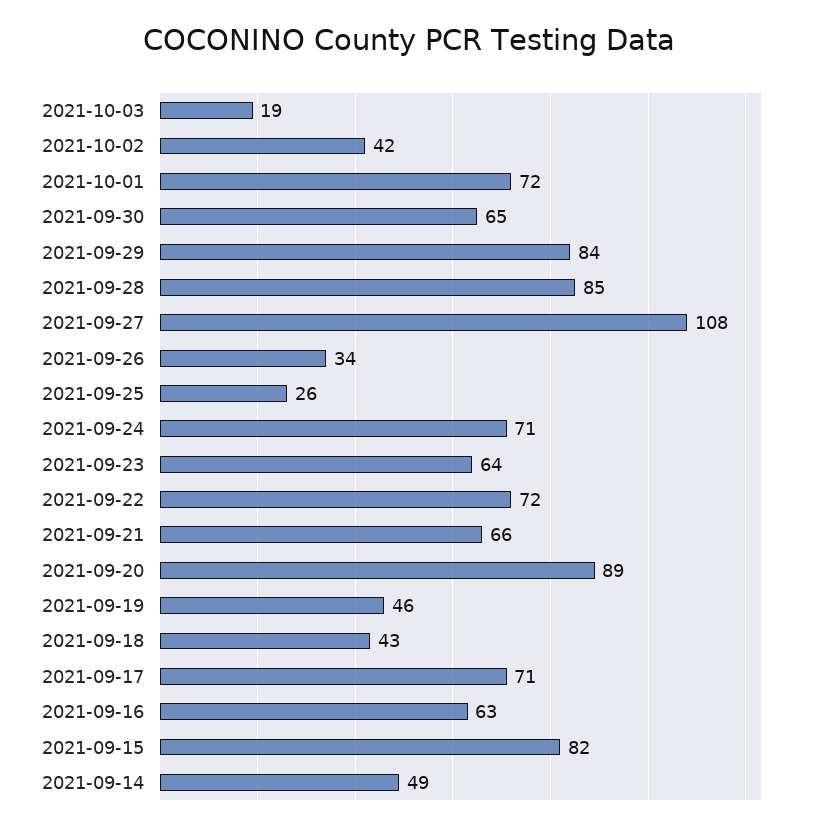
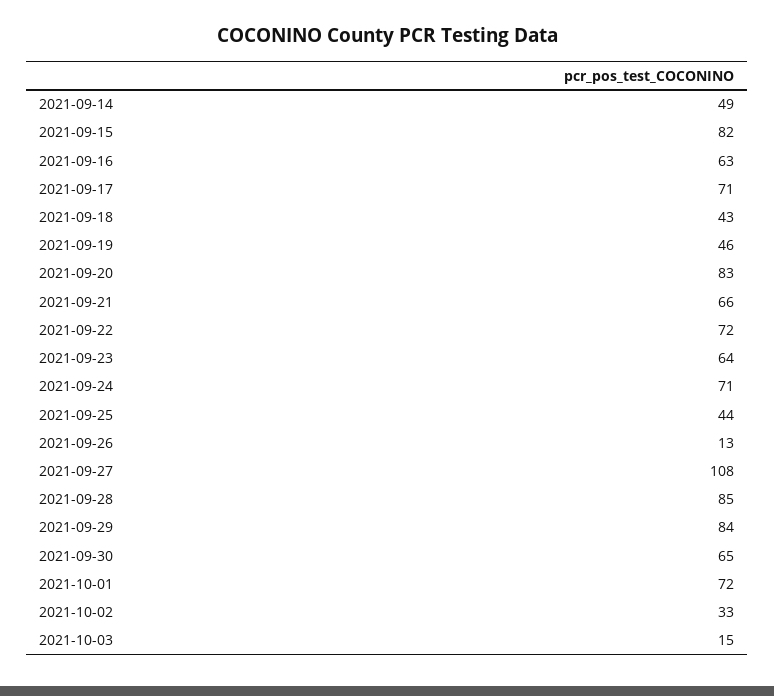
2021-10-03: 19 -> 15
2021-10-02: 42 -> 33
2021-09-26: 34 -> 13
2021-09-25: 26 -> 44
2021-09-20: 89 -> 83

